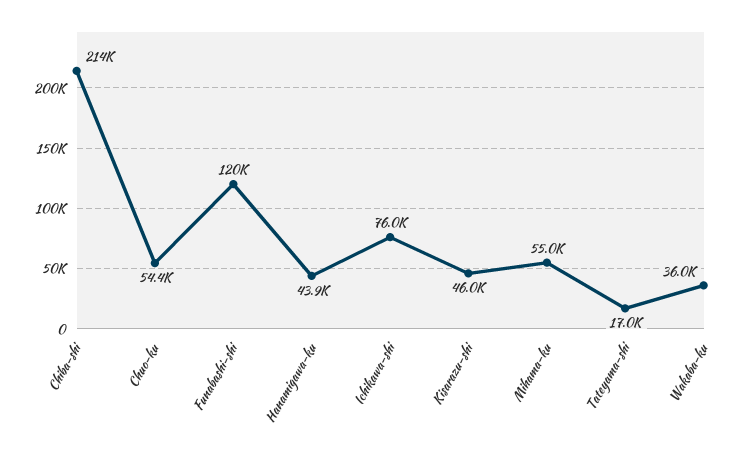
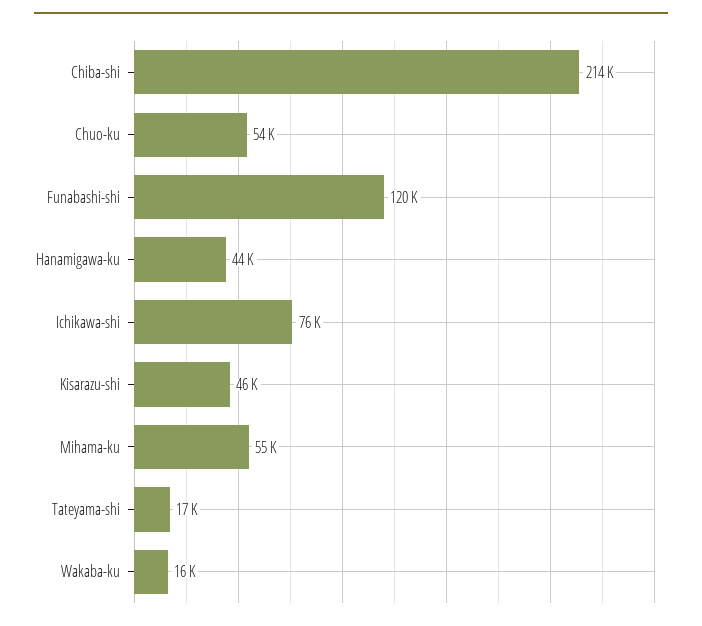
Wakaba-ku: 36000 -> 16000

